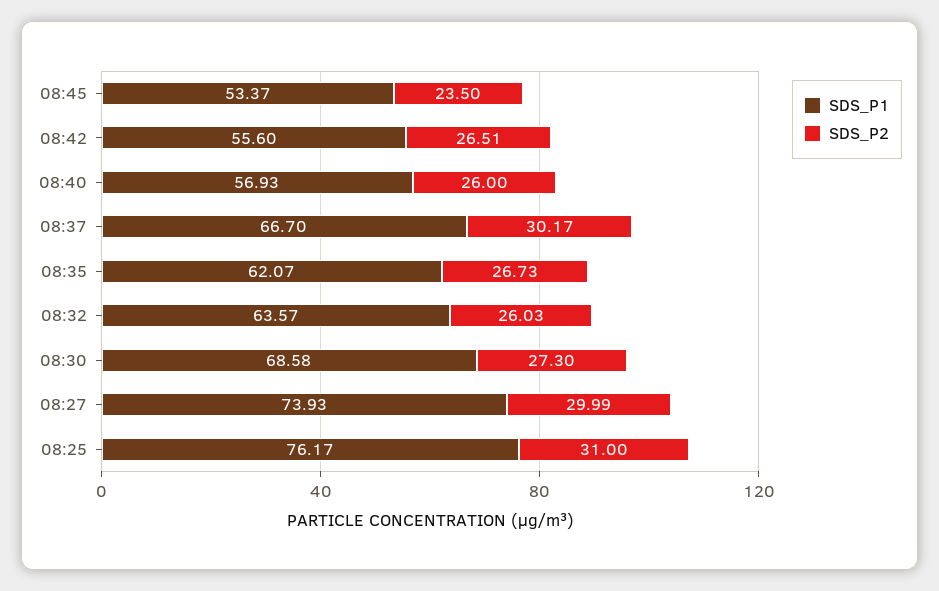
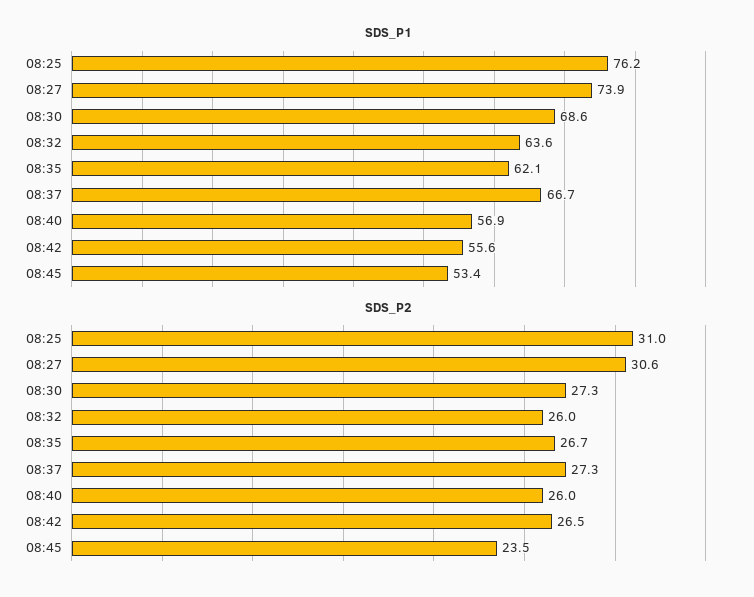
SDS_P2, 08:37: 30.17 -> 27.3
SDS_P2, 08:27: 29.99 -> 30.6

